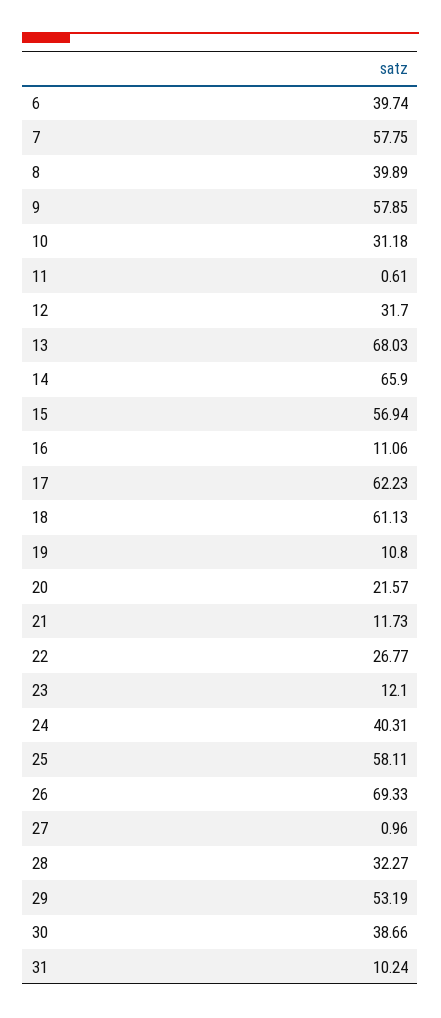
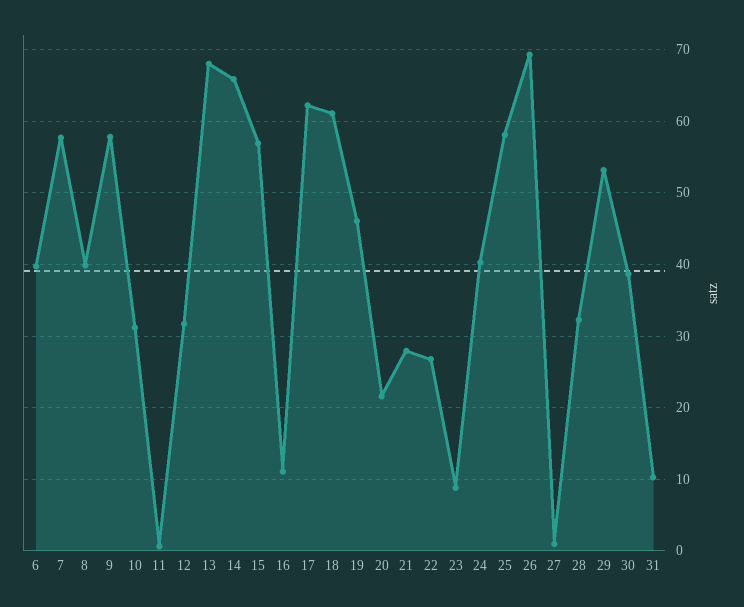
19: 10.8 -> 46
21: 11.73 -> 28
23: 12.1 -> 9

